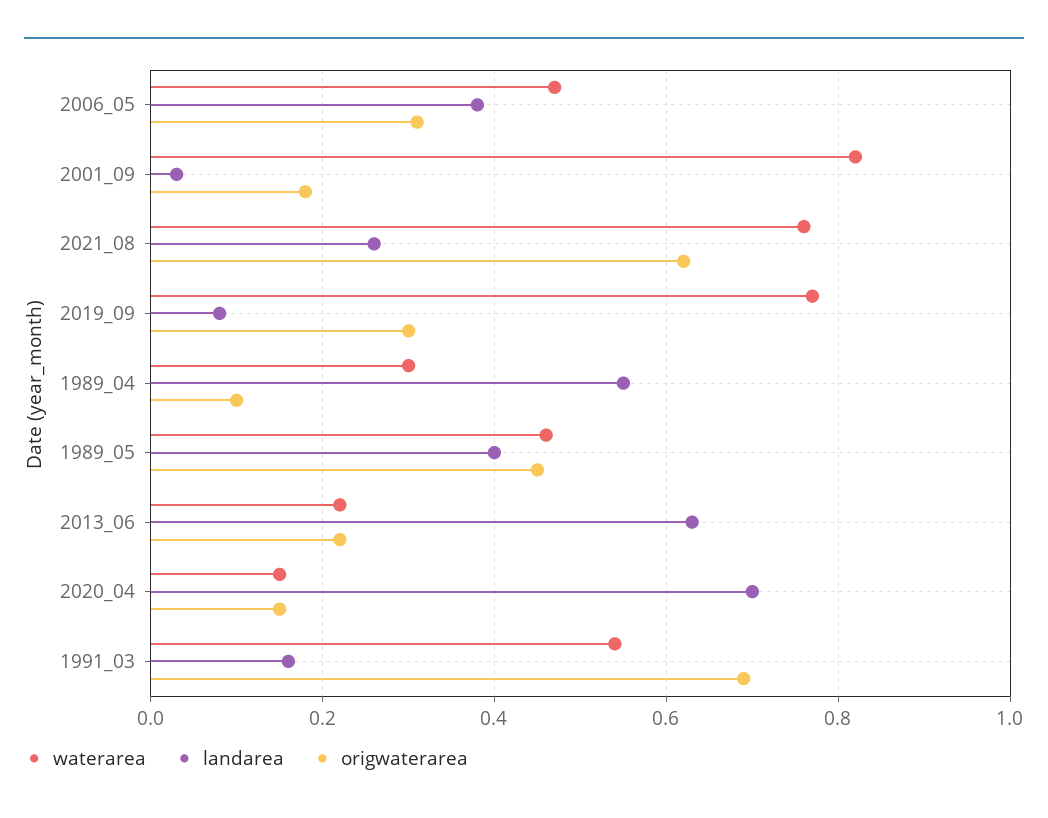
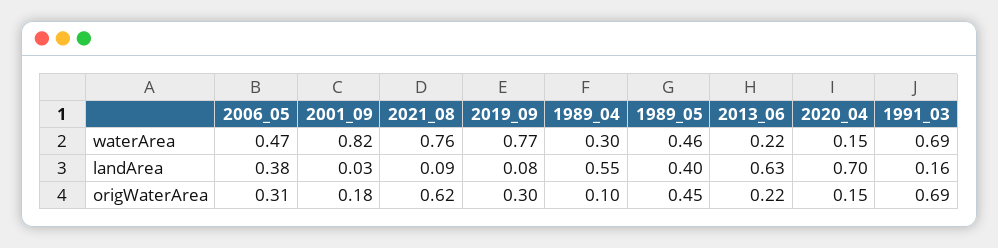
landarea, 2021_08: 0.25 -> 0.09
waterarea, 1991_03: 0.55 -> 0.69

